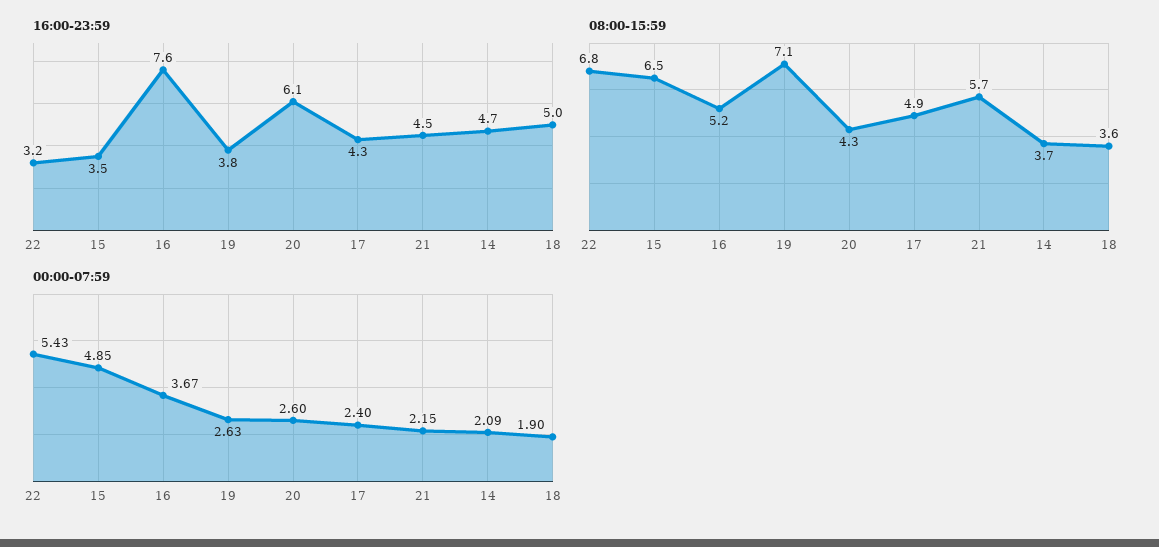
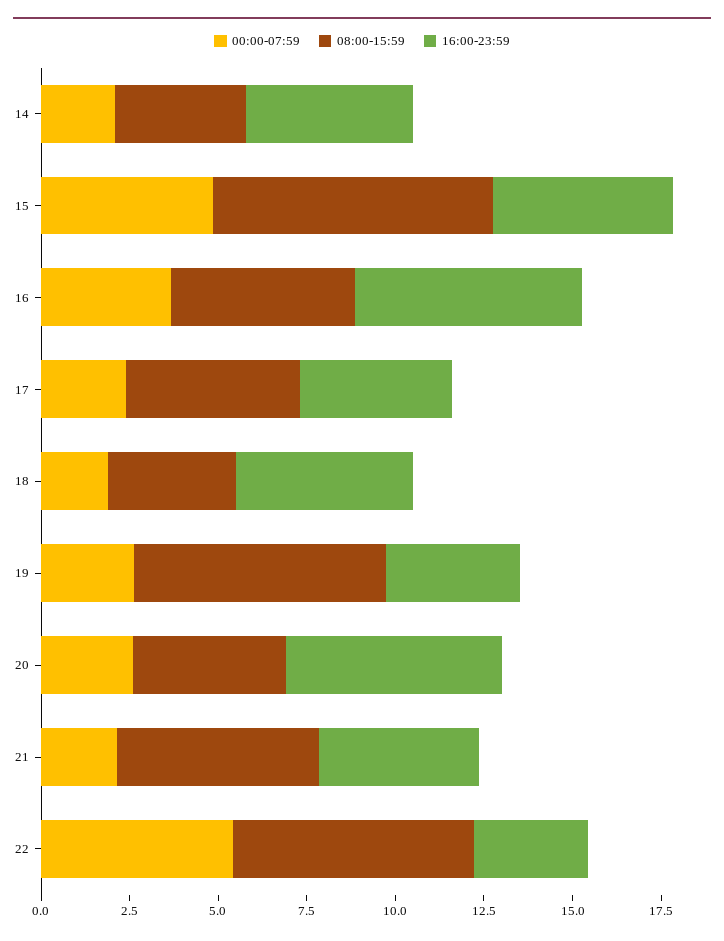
16:00-23:59, 15: 3.5 -> 5
16:00-23:59, 16: 7.6 -> 6.5
08:00-15:59, 15: 6.5 -> 8

